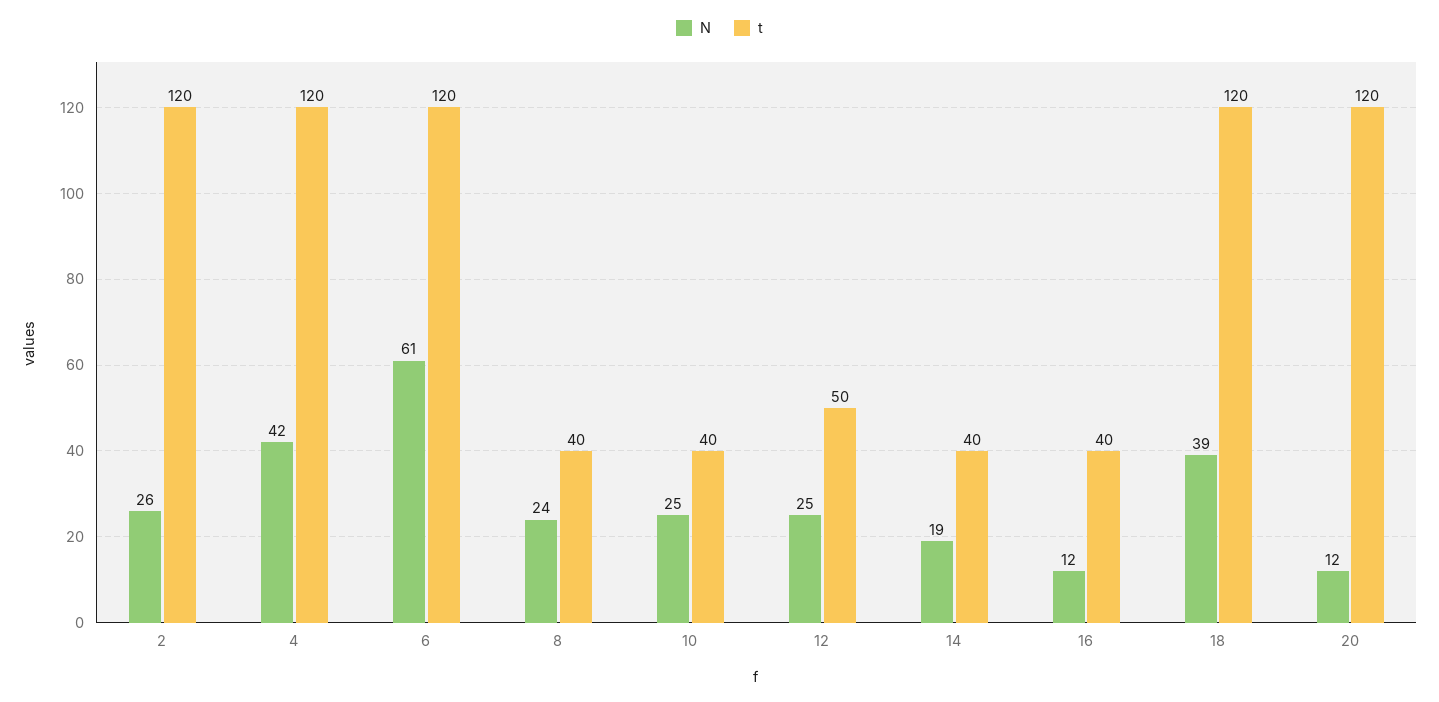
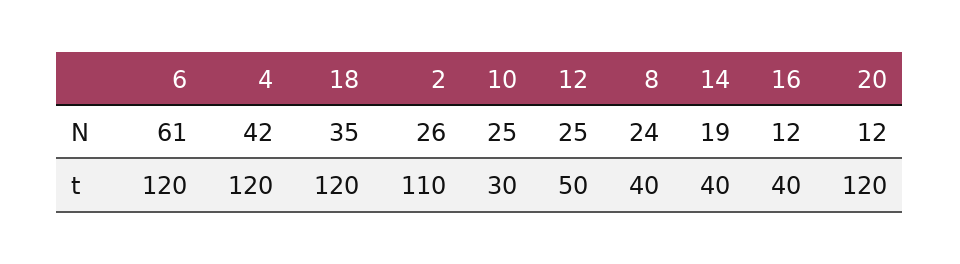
t, 2: 120 -> 110
t, 10: 40 -> 30
N, 18: 39 -> 35

